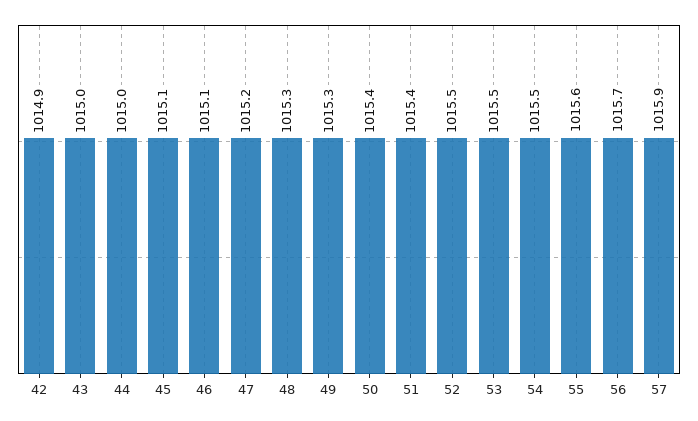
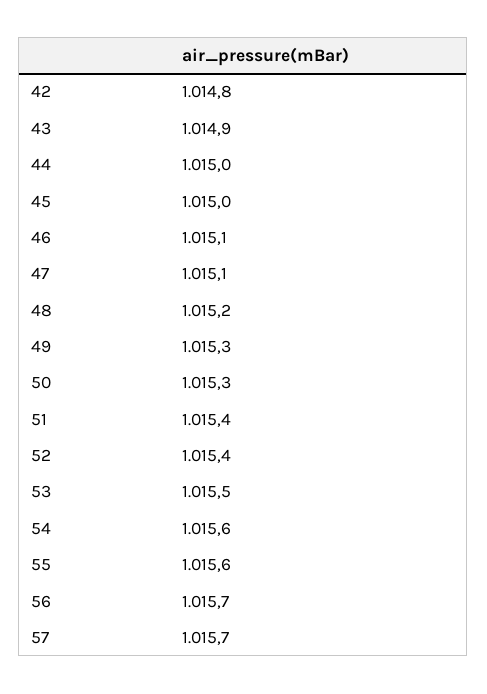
42: 1014.9 -> 1014.8
43: 1015 -> 1014.9
45: 1015.1 -> 1015
47: 1015.2 -> 1015.1
48: 1015.3 -> 1015.2
50: 1015.4 -> 1015.3
52: 1015.5 -> 1015.4
54: 1015.5 -> 1015.6
57: 1015.9 -> 1015.7

